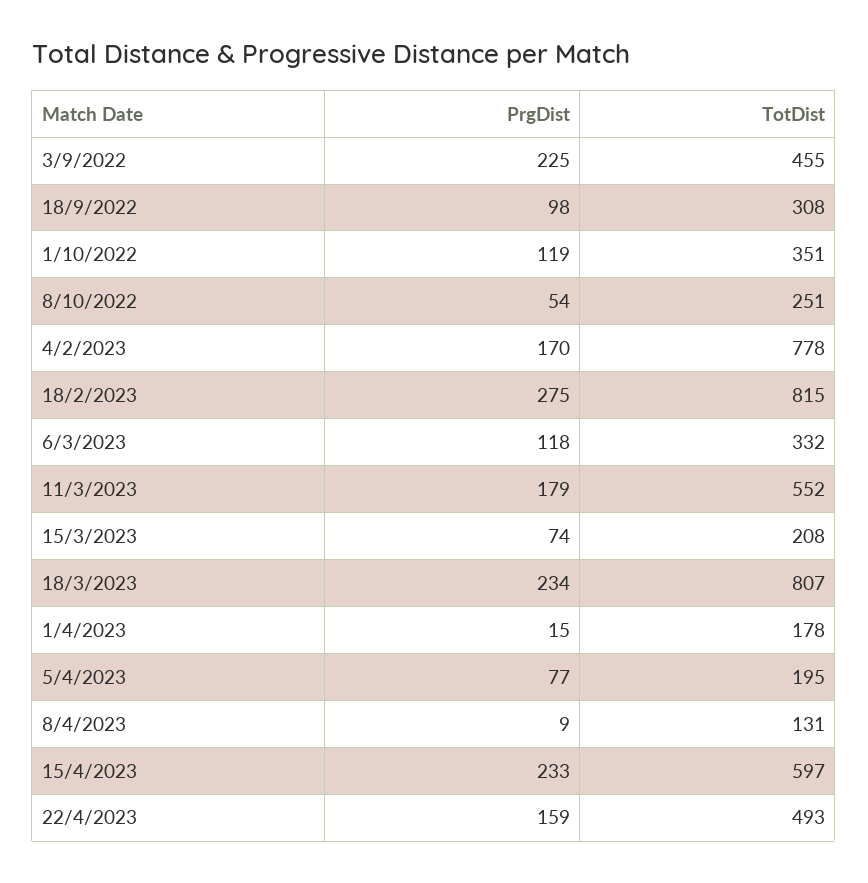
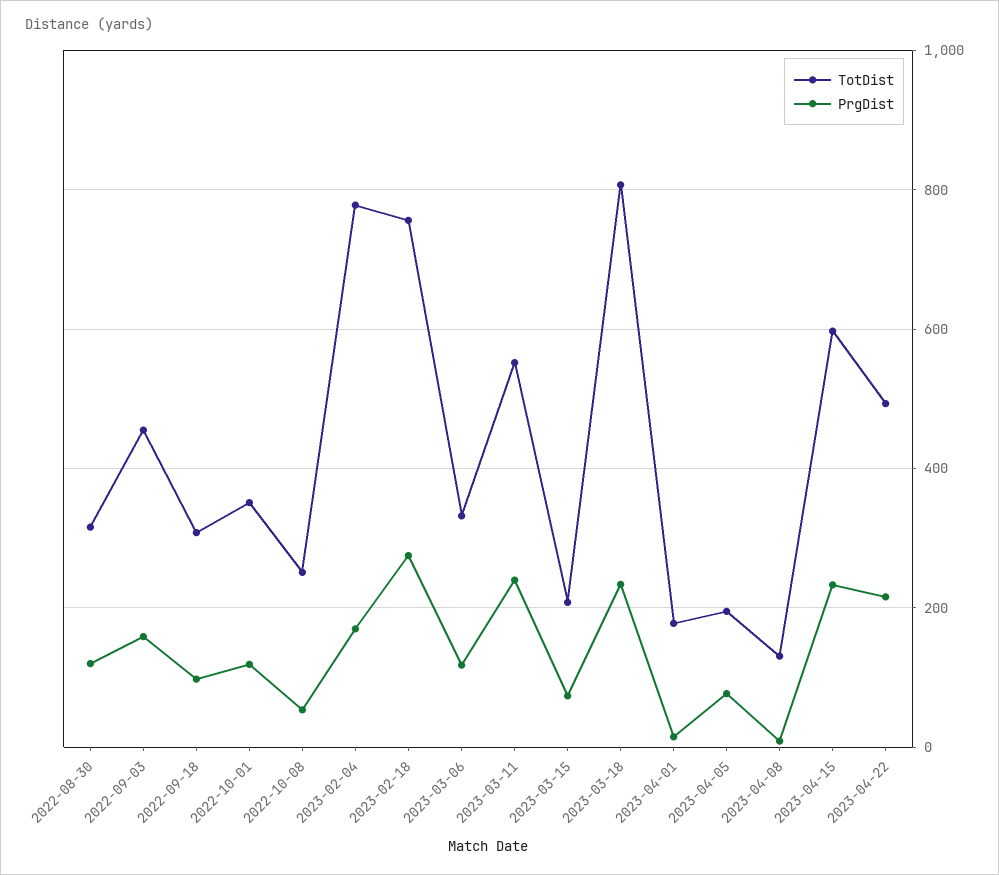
PrgDist, 3/9/2022: 225 -> 160
TotDist, 18/2/2023: 815 -> 760
PrgDist, 11/3/2023: 179 -> 240
PrgDist, 22/4/2023: 159 -> 220
TotDist, 2022-08-30: none -> 320
PrgDist, 2022-08-30: none -> 120

